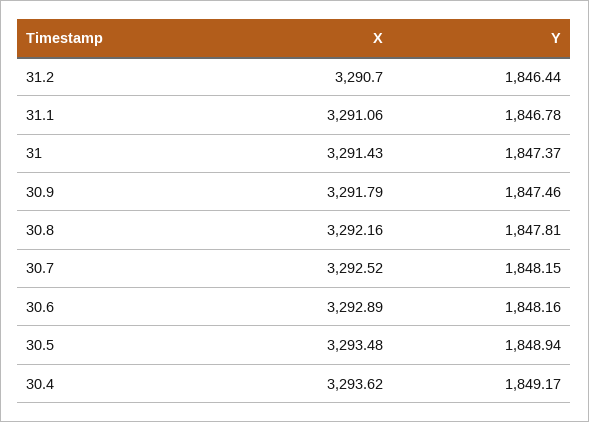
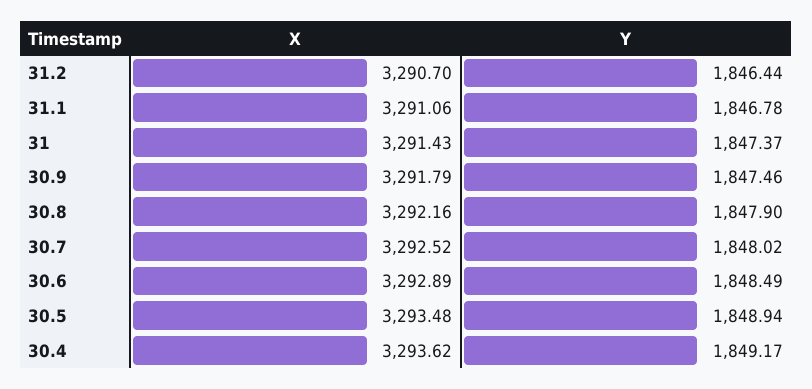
Y, 30.8: 1847.81 -> 1847.9
Y, 30.7: 1848.15 -> 1848.02
Y, 30.6: 1848.16 -> 1848.49

